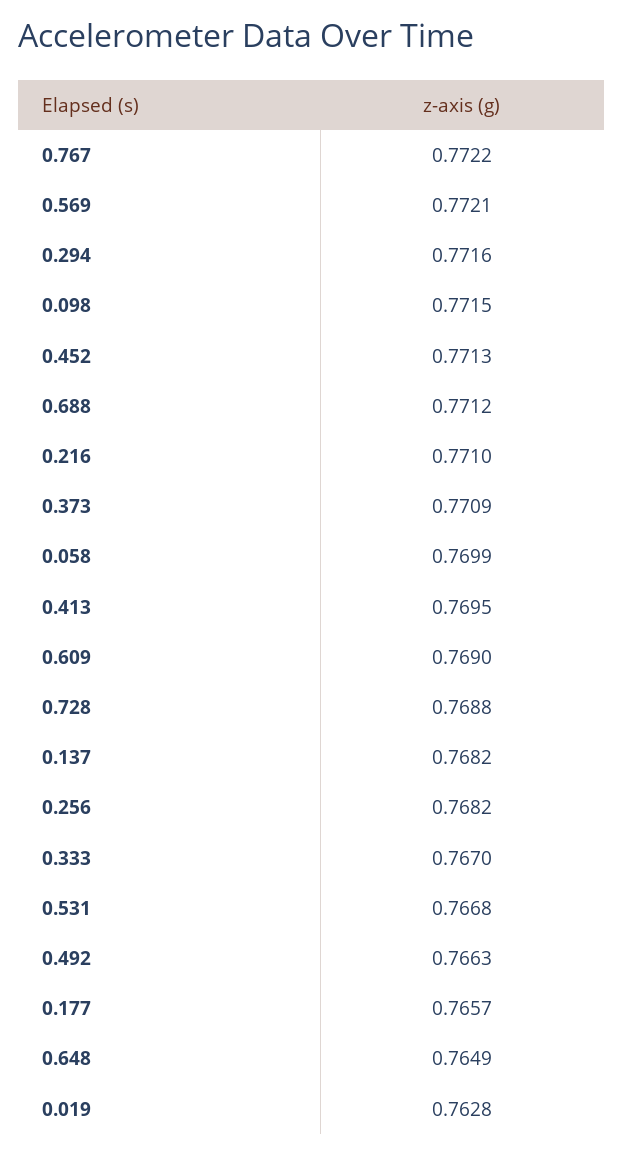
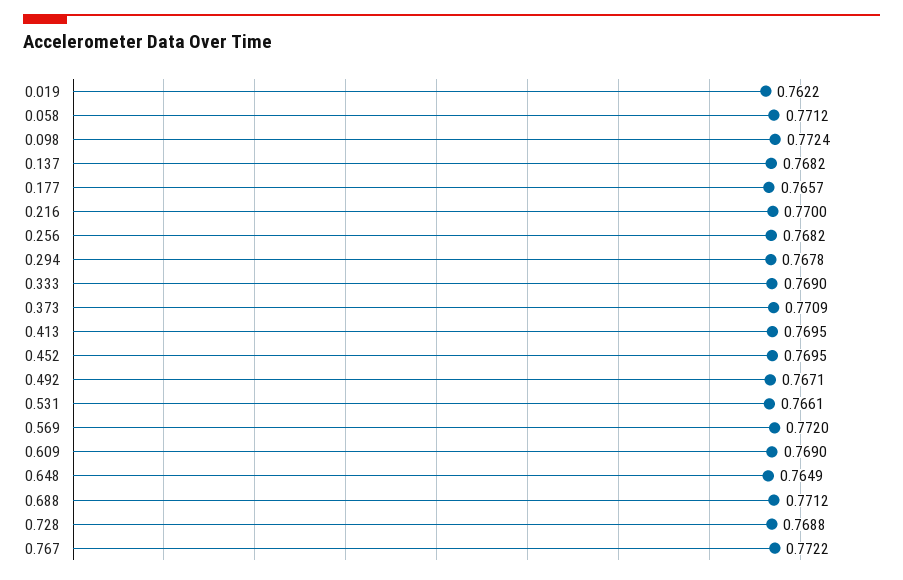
0.569: 0.7721 -> 0.772
0.294: 0.7716 -> 0.7678
0.098: 0.7715 -> 0.7724
0.452: 0.7713 -> 0.7695
0.216: 0.771 -> 0.77
0.058: 0.7699 -> 0.7712
0.333: 0.767 -> 0.769
0.531: 0.7668 -> 0.7661
0.492: 0.7663 -> 0.7671
0.019: 0.7628 -> 0.7622

